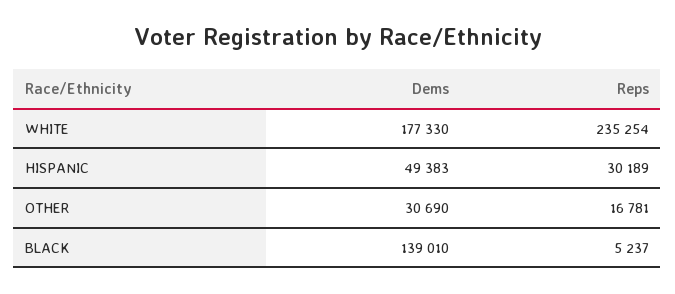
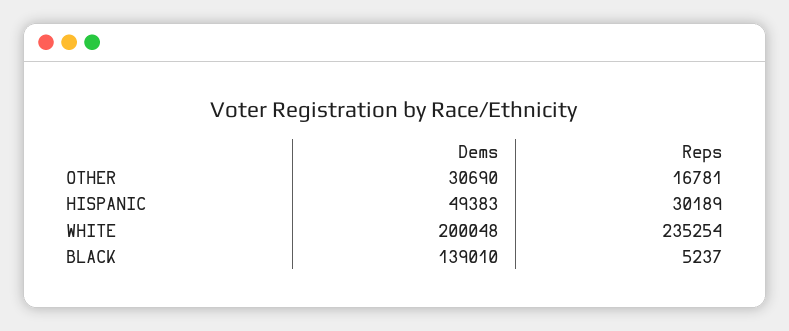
Dems, WHITE: 177330 -> 200048

